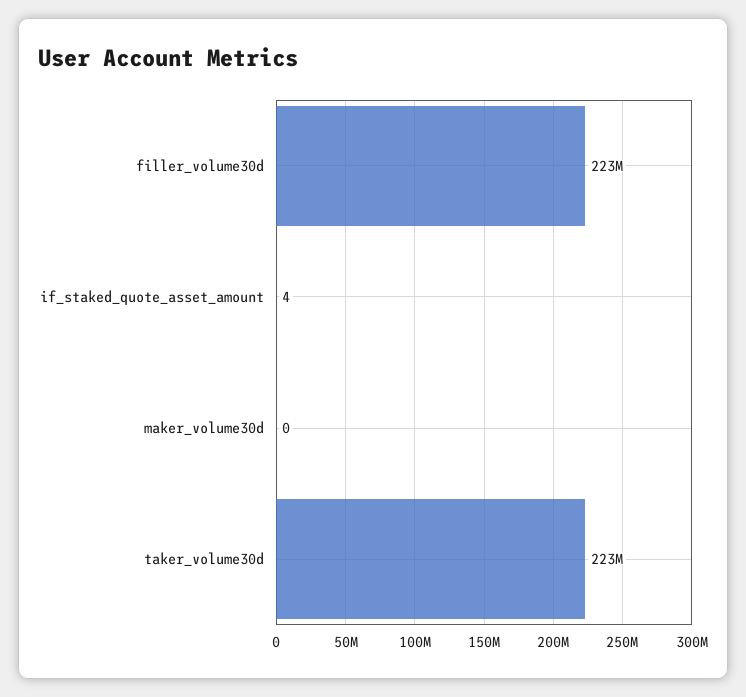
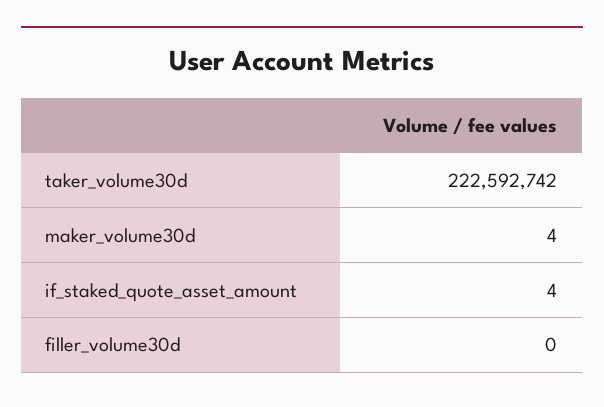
filler_volume30d: 223000000 -> 0
maker_volume30d: 0 -> 4

